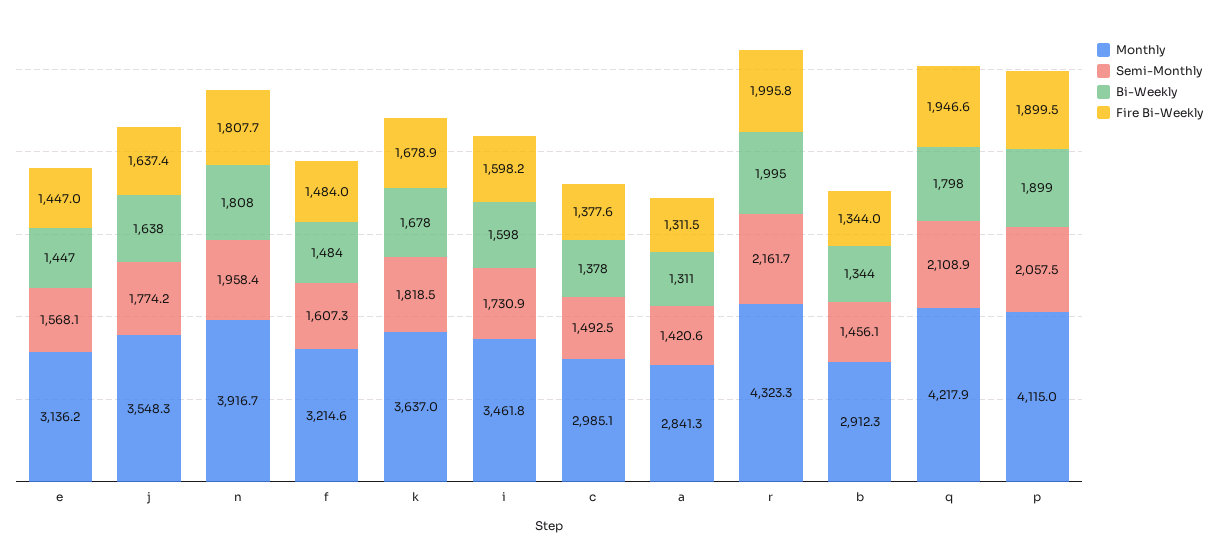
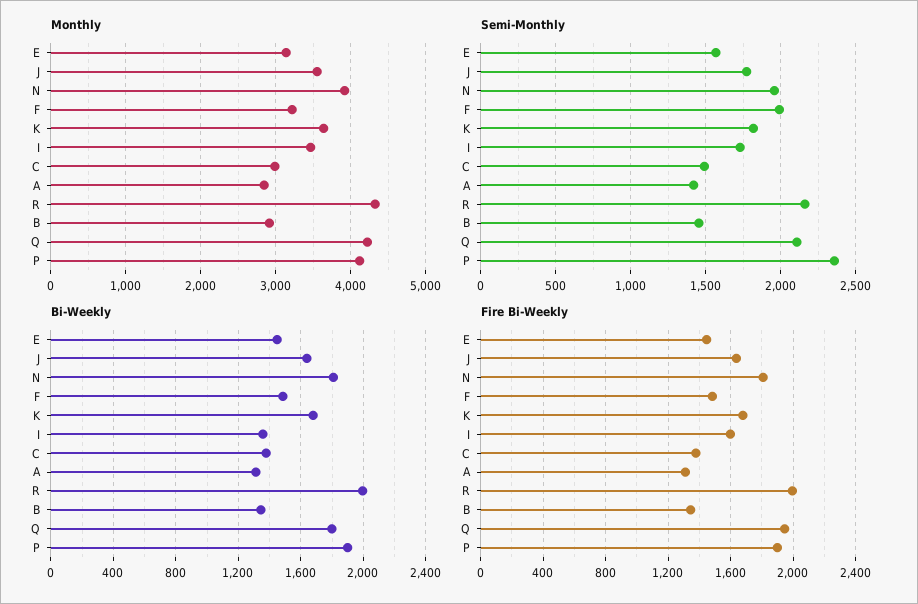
Semi-Monthly, f: 1607.3 -> 2000
Bi-Weekly, i: 1598 -> 1350
Semi-Monthly, p: 2057.5 -> 2350

